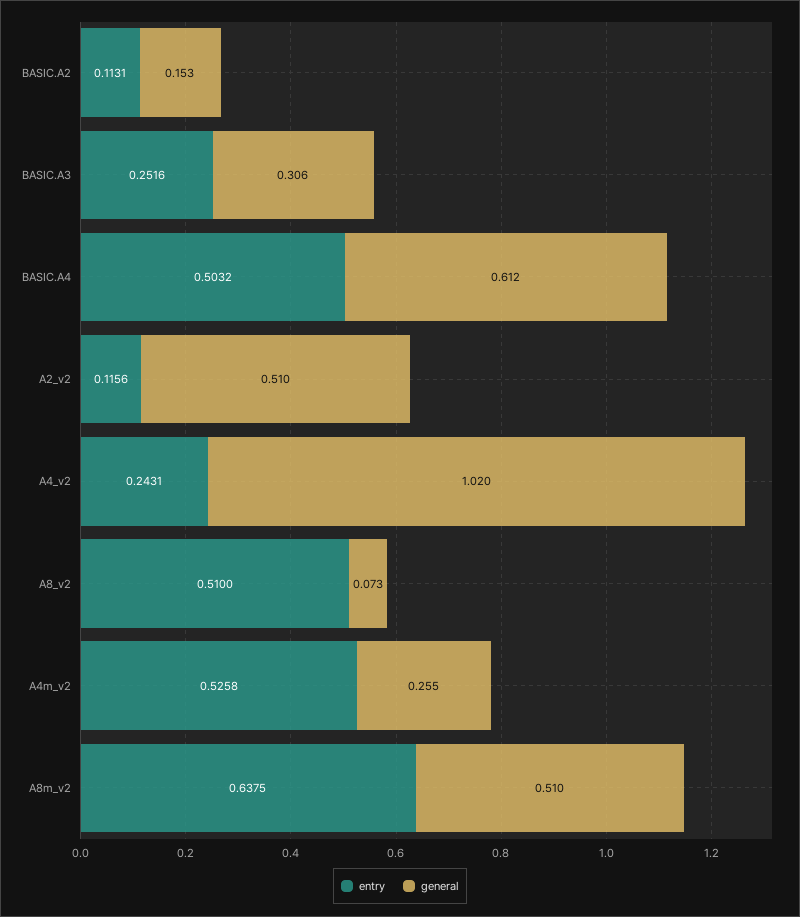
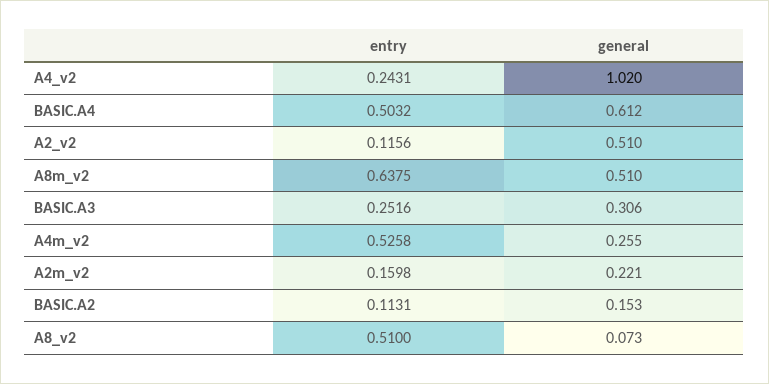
entry, A2m_v2: none -> 0.1598
general, A2m_v2: none -> 0.221

